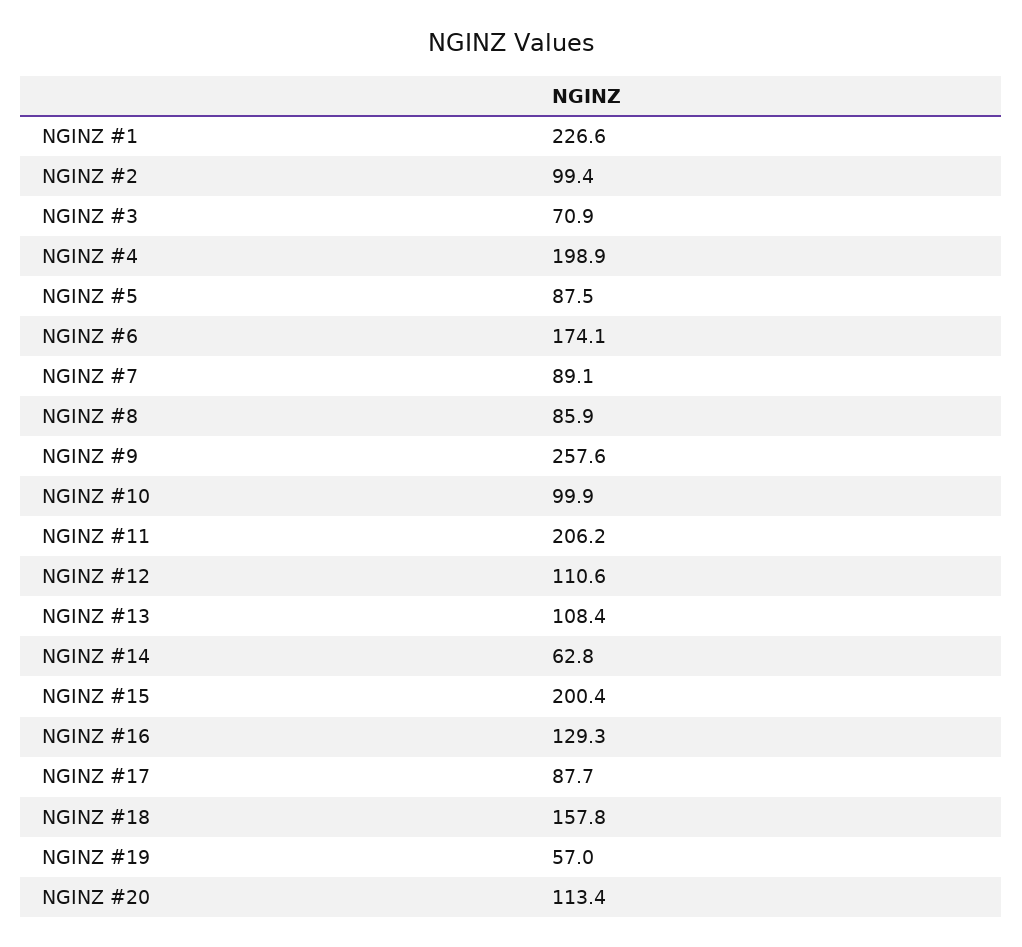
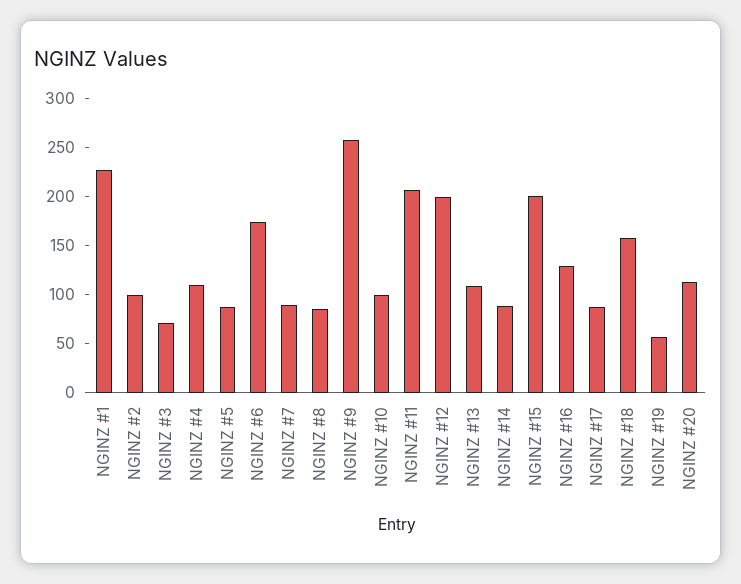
NGINZ #4: 198.9 -> 110
NGINZ #12: 110.6 -> 200
NGINZ #14: 62.8 -> 90

